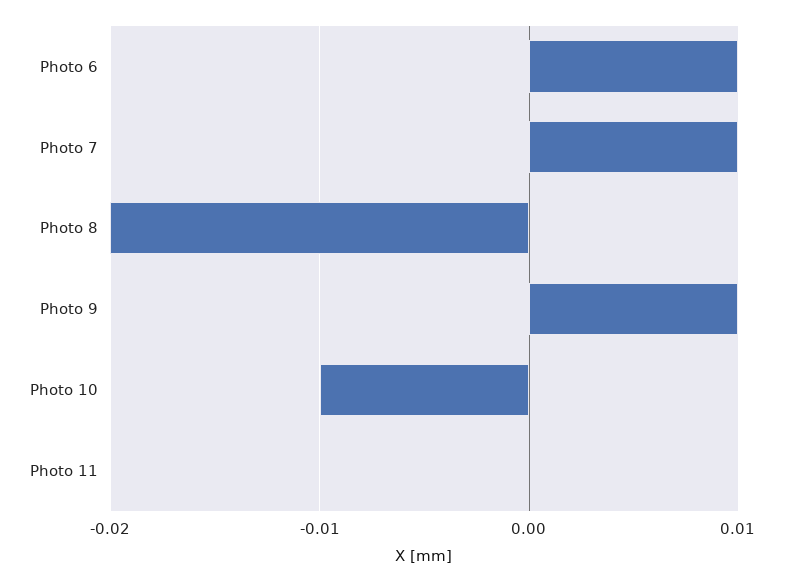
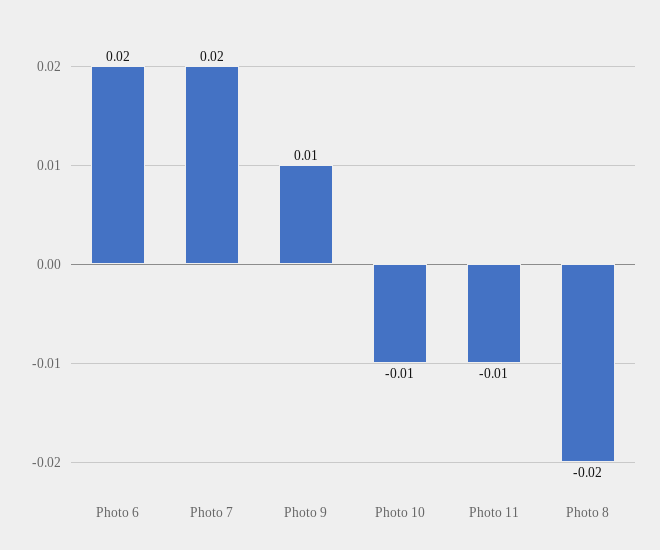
Photo 6: 0.01 -> 0.02
Photo 7: 0.01 -> 0.02
Photo 11: 0 -> -0.01

